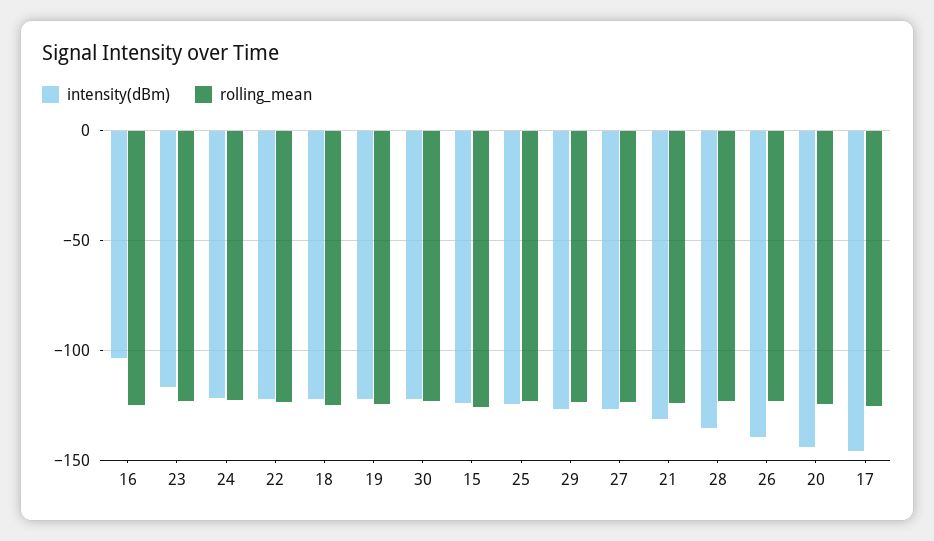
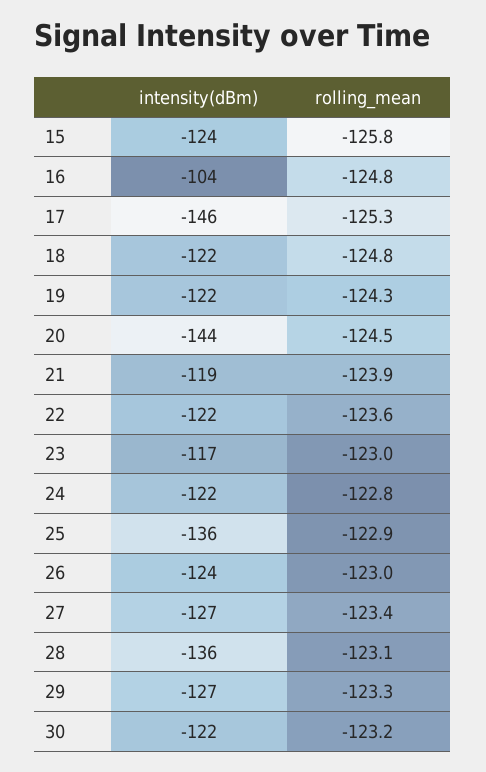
intensity(dBm), 25: -125 -> -136
intensity(dBm), 21: -130 -> -119
intensity(dBm), 26: -140 -> -124

